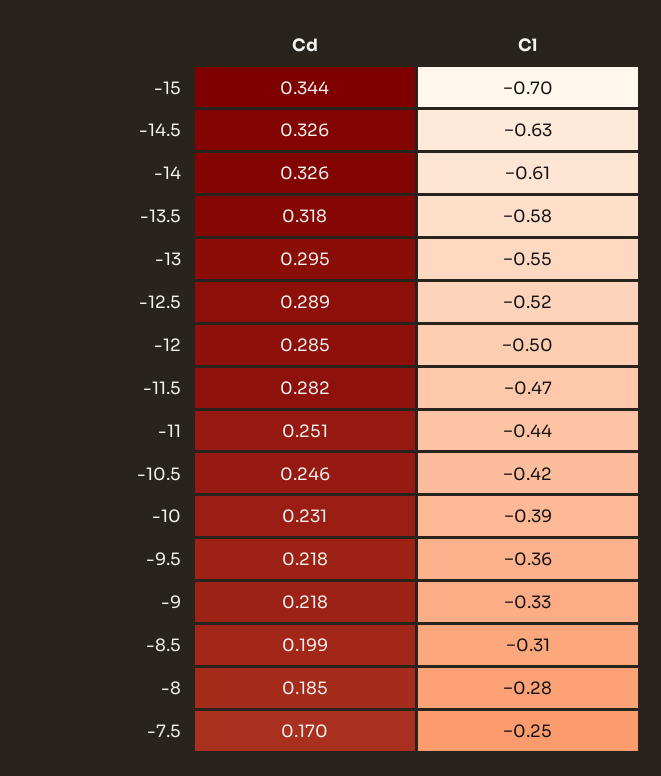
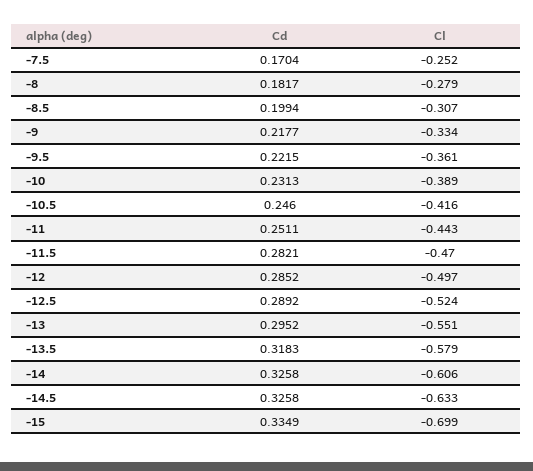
Cd, -15: 0.344 -> 0.3349
Cd, -9.5: 0.218 -> 0.2215
Cd, -8: 0.185 -> 0.1817

